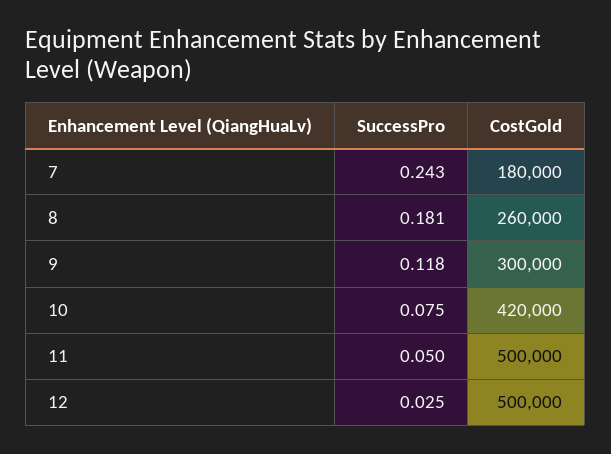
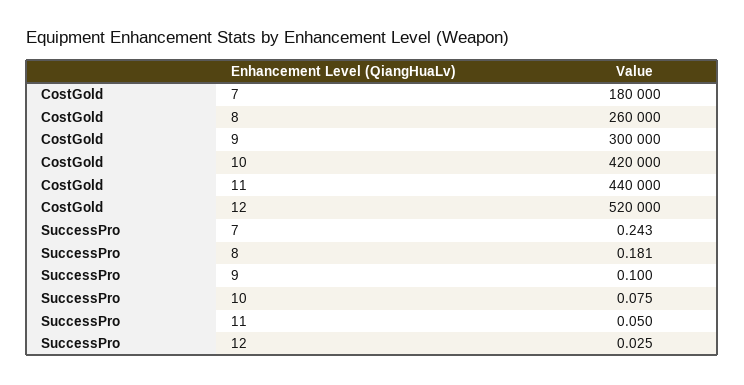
SuccessPro, 9: 0.118 -> 0.1
CostGold, 11: 500000 -> 440000
CostGold, 12: 500000 -> 520000

